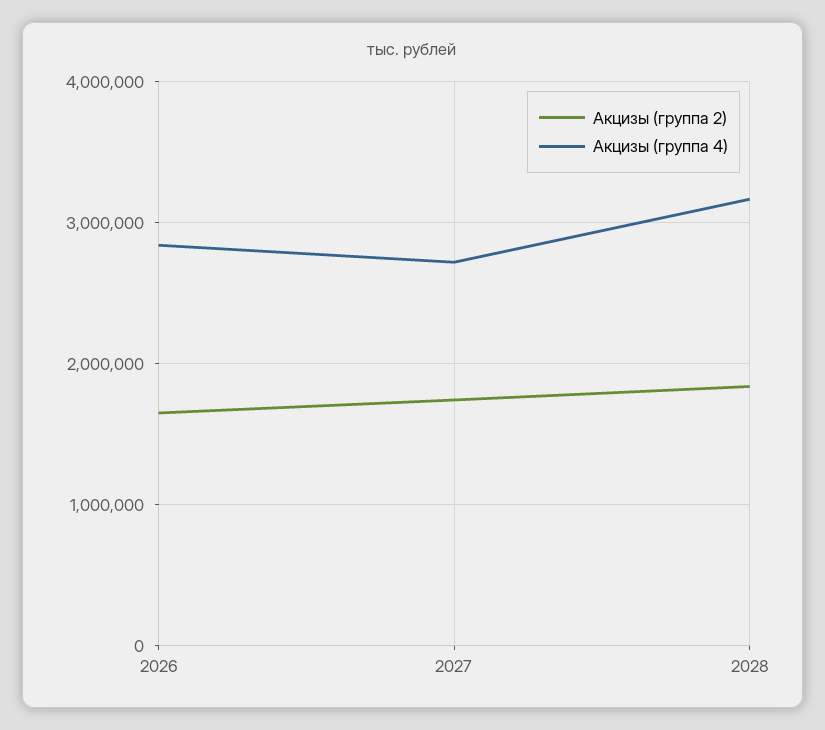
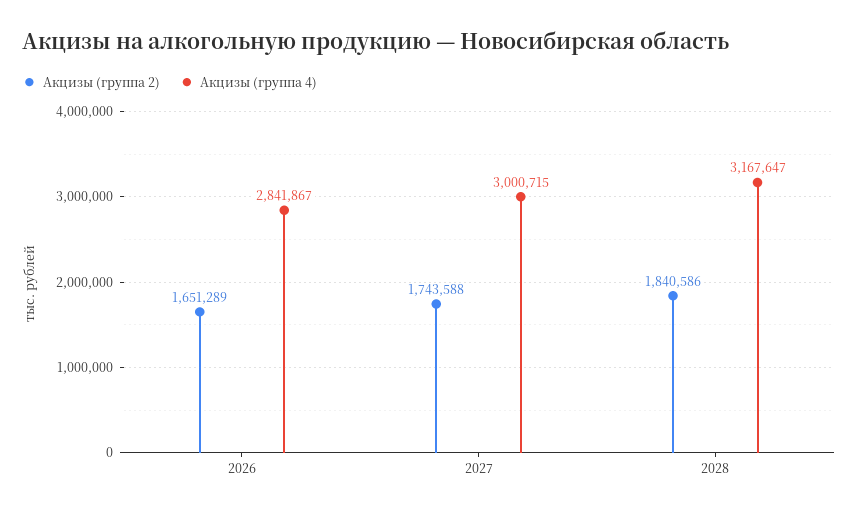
Акцизы (группа 4), 2027: 2700000 -> 3000715

